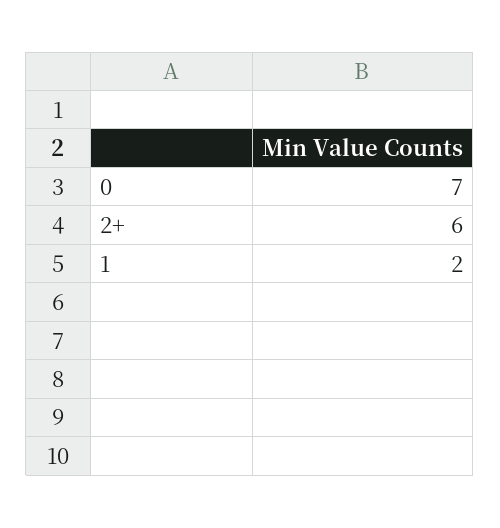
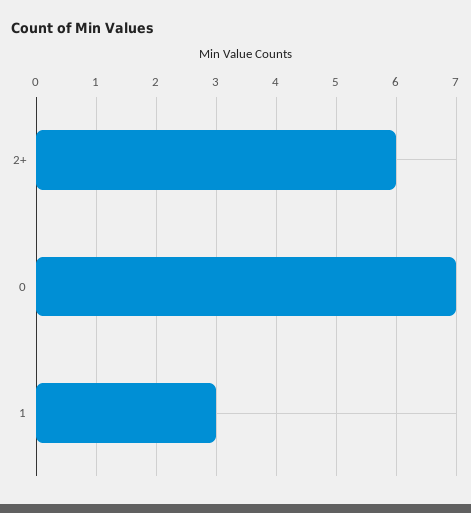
1: 2 -> 3

